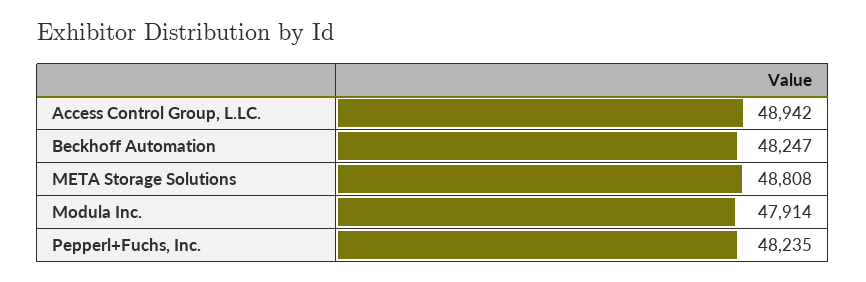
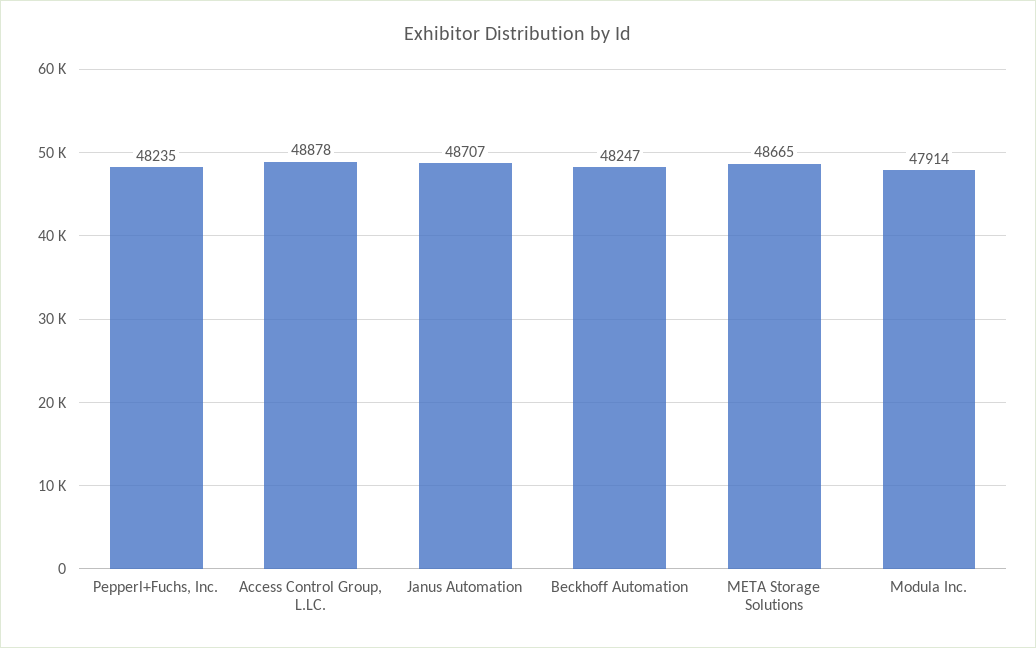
Access Control Group, L.LC.: 48942 -> 48878
META Storage Solutions: 48808 -> 48665
Janus Automation: none -> 48707

